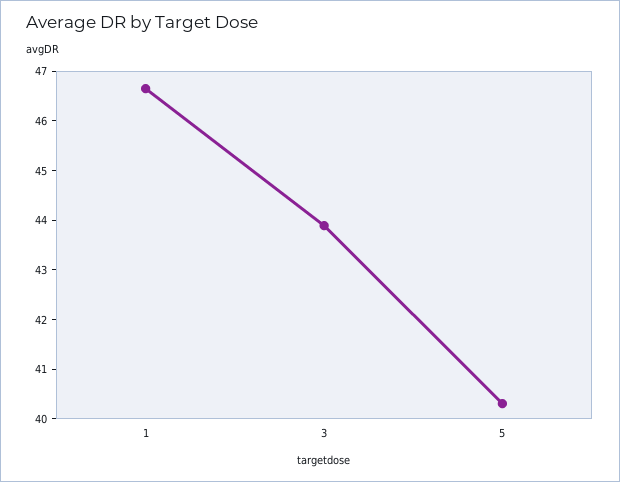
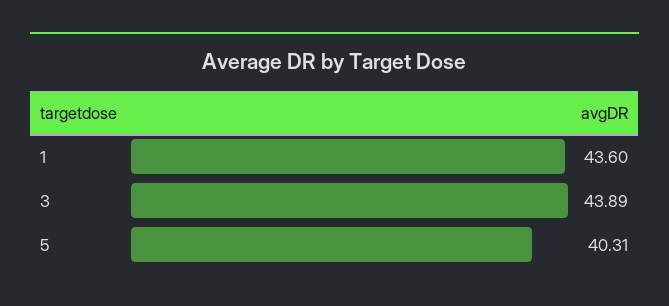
1: 46.6 -> 43.6

